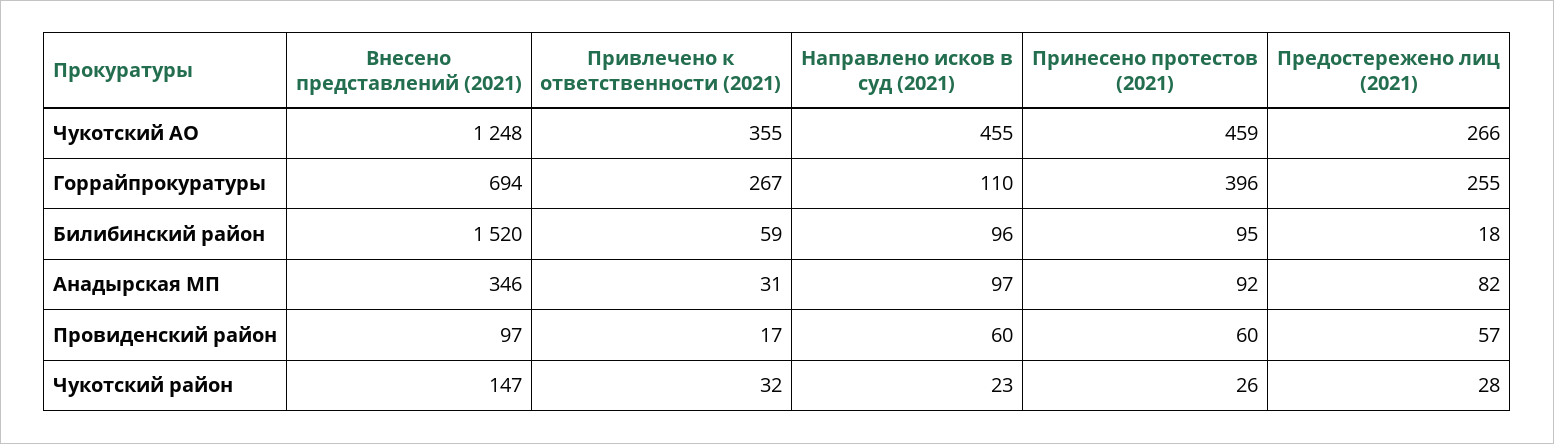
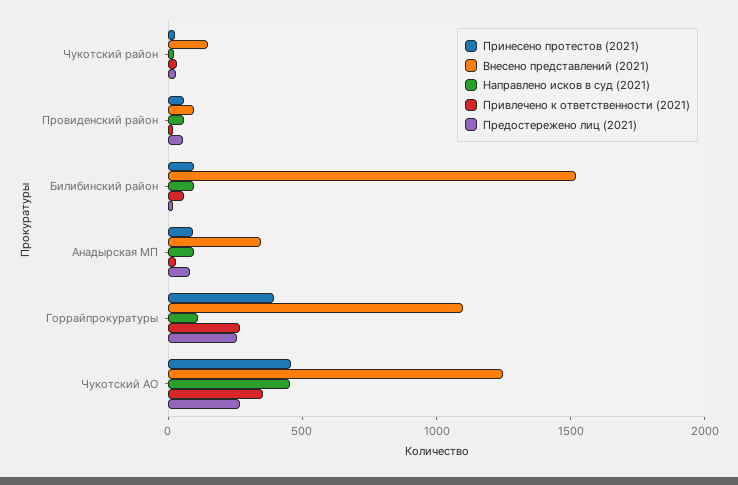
Внесено представлений (2021), Горрайпрокуратуры: 694 -> 1100

